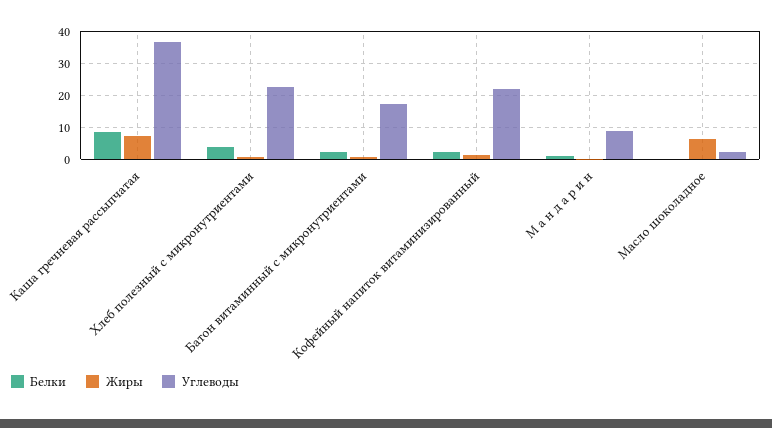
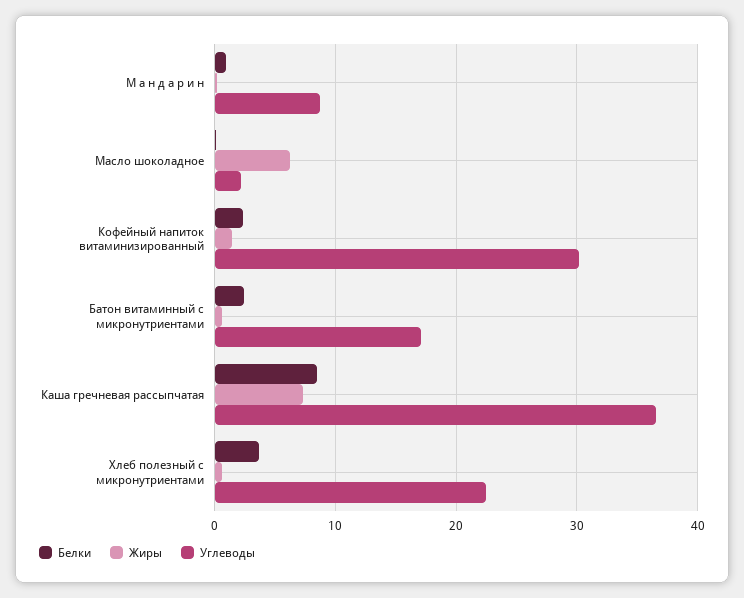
Углеводы, Кофейный напиток витаминизированный: 22 -> 30

